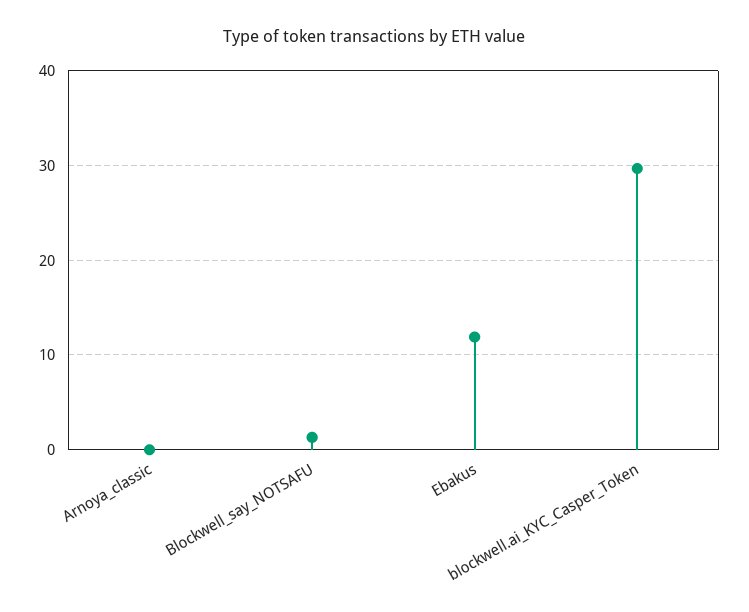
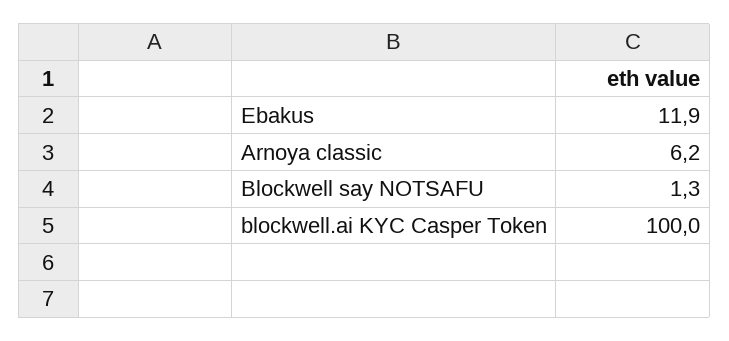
Arnoya_classic: 0 -> 6.2
blockwell.ai_KYC_Casper_Token: 30 -> 100

